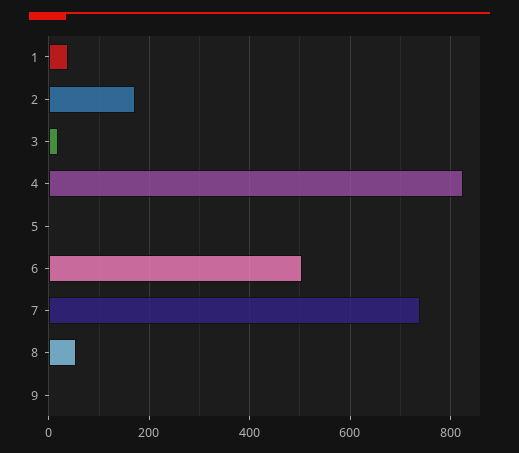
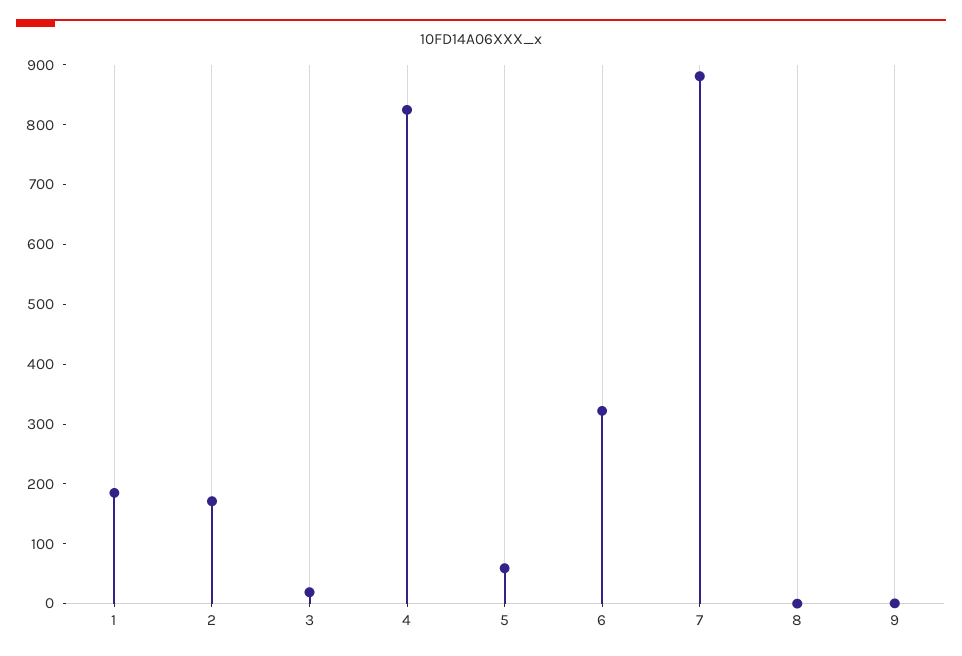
1: 40 -> 180
5: 0 -> 60
6: 500 -> 320
7: 740 -> 880
8: 60 -> 0

